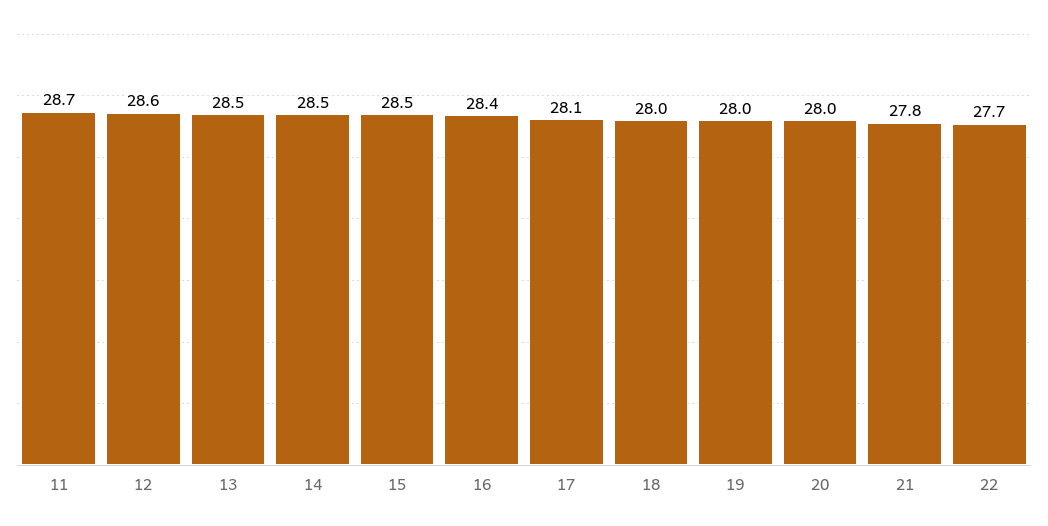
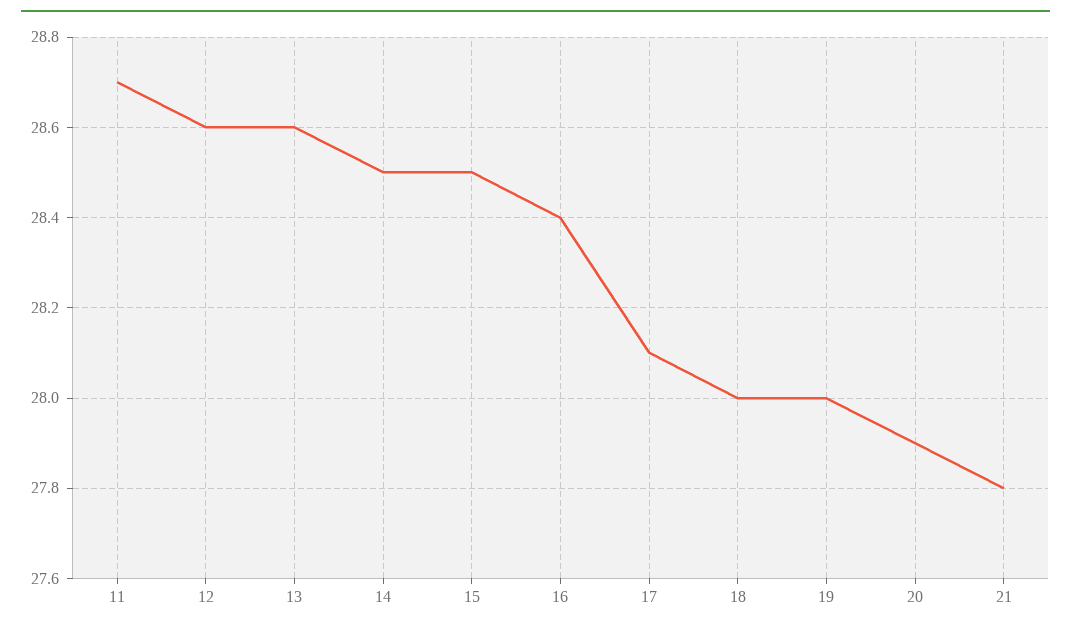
13: 28.5 -> 28.6
20: 28 -> 27.9
22: 27.7 -> none

